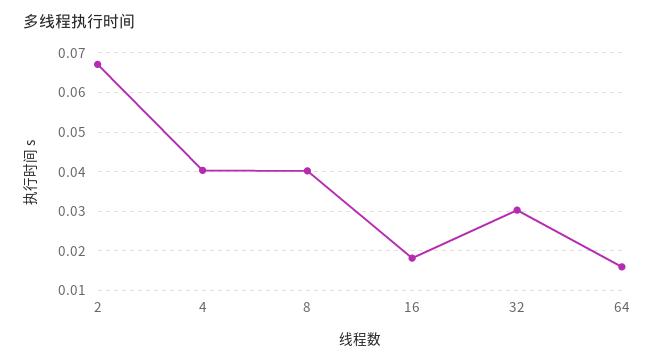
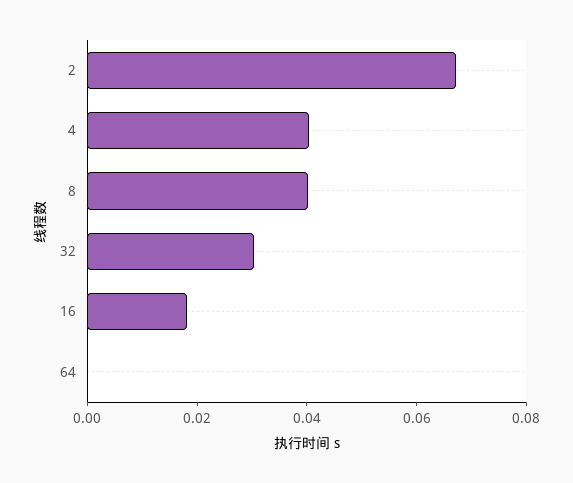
64: 0.016 -> 0

